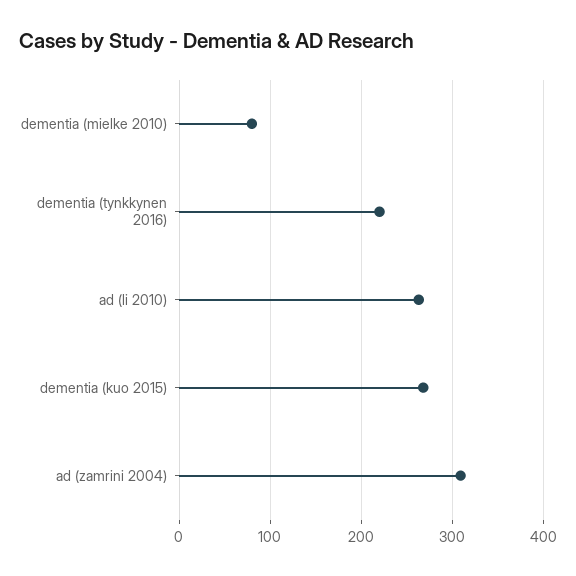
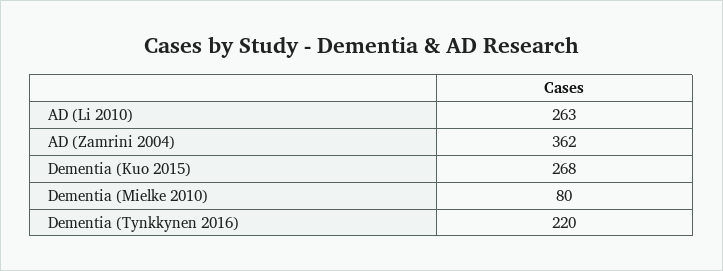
ad (zamrini 2004): 310 -> 362

